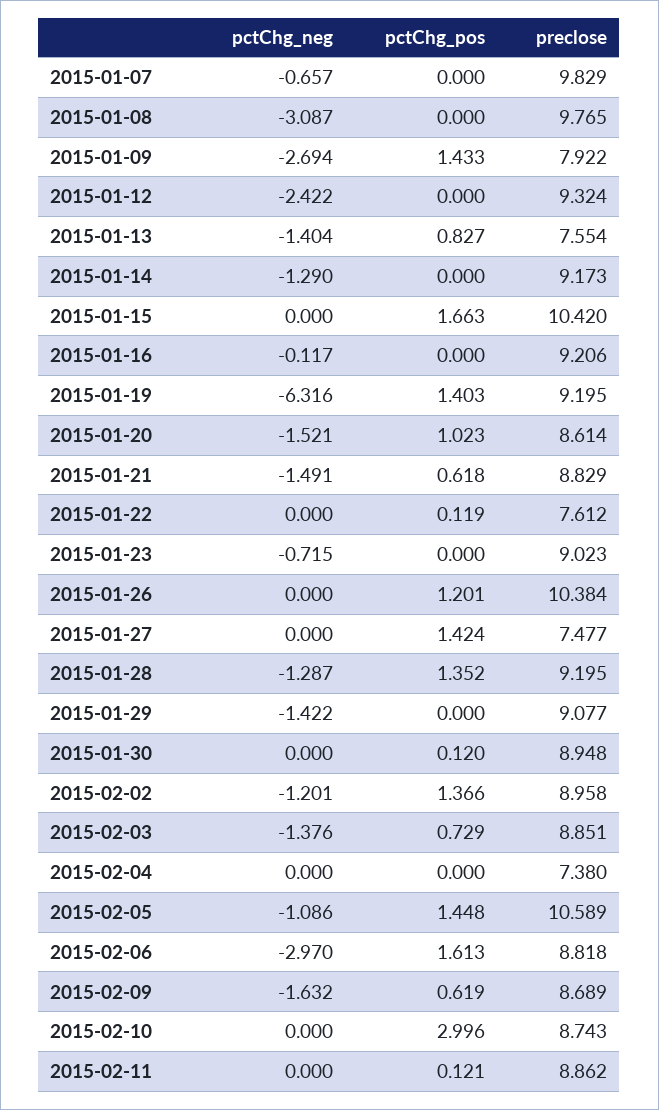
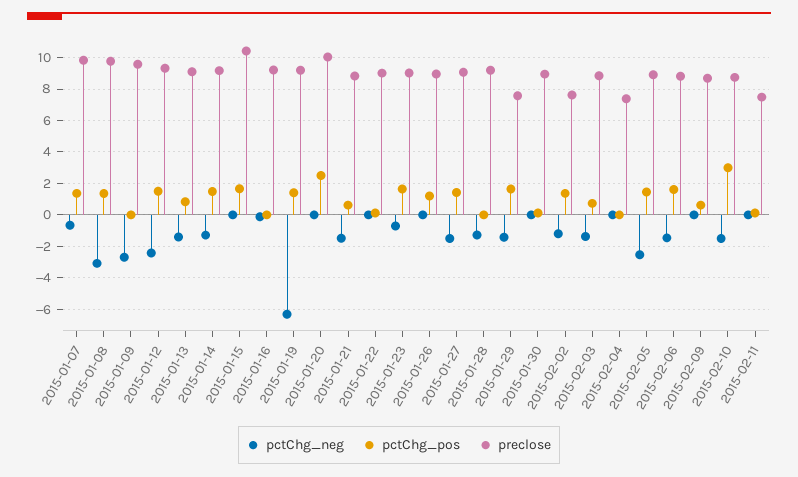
pctChg_pos, 2015-01-07: 0 -> 1.5
pctChg_pos, 2015-01-08: 0 -> 1.5
pctChg_pos, 2015-01-09: 1.433 -> 0
preclose, 2015-01-09: 7.922 -> 9.5
pctChg_pos, 2015-01-12: 0 -> 1.5
preclose, 2015-01-13: 7.554 -> 9
pctChg_pos, 2015-01-14: 0 -> 1.5
pctChg_neg, 2015-01-20: -1.521 -> 0
pctChg_pos, 2015-01-20: 1.023 -> 2.5
preclose, 2015-01-20: 8.614 -> 10
preclose, 2015-01-22: 7.612 -> 9
pctChg_pos, 2015-01-23: 0 -> 1.5
preclose, 2015-01-26: 10.384 -> 9
pctChg_neg, 2015-01-27: 0 -> -1.5
preclose, 2015-01-27: 7.477 -> 9
pctChg_pos, 2015-01-28: 1.352 -> 0
pctChg_pos, 2015-01-29: 0 -> 1.5
preclose, 2015-01-29: 9.077 -> 7.5
preclose, 2015-02-02: 8.958 -> 7.5
pctChg_neg, 2015-02-05: -1.086 -> -2.5
preclose, 2015-02-05: 10.589 -> 9
pctChg_neg, 2015-02-06: -2.97 -> -1.5
pctChg_neg, 2015-02-09: -1.632 -> 0
pctChg_neg, 2015-02-10: 0 -> -1.5
preclose, 2015-02-11: 8.862 -> 7.5

